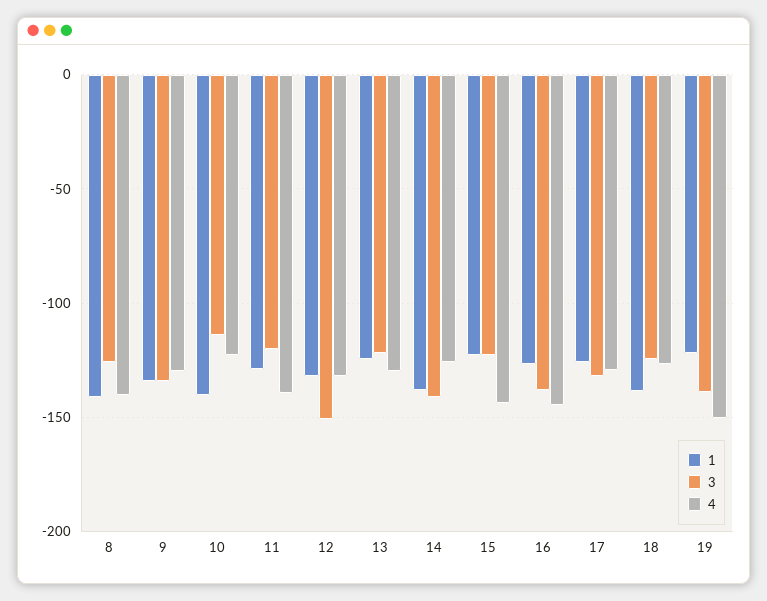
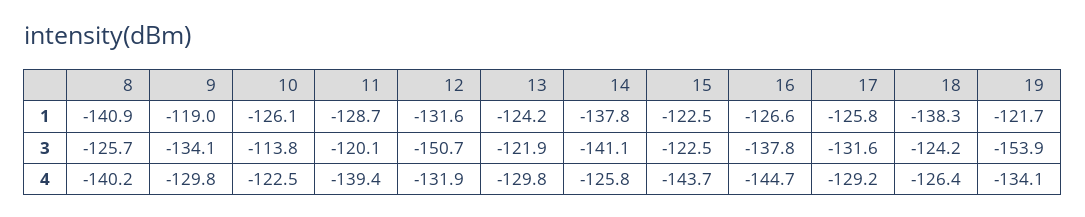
1, 9: -135 -> -119
1, 10: -140 -> -126.1
3, 19: -140 -> -153.9
4, 19: -150 -> -134.1

